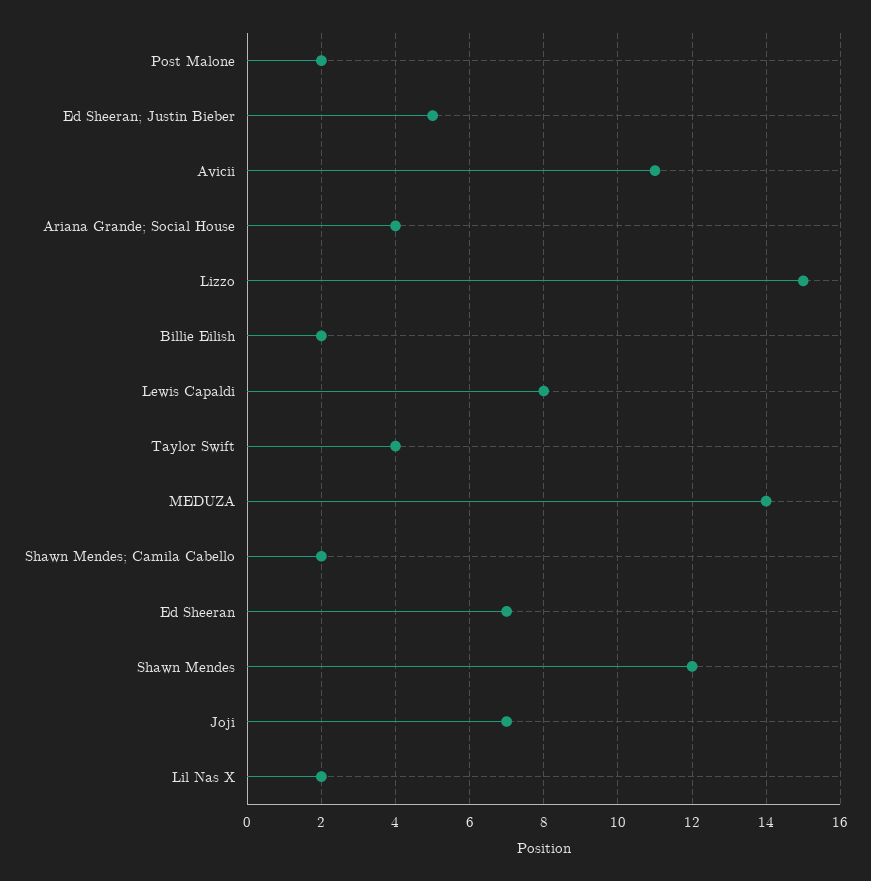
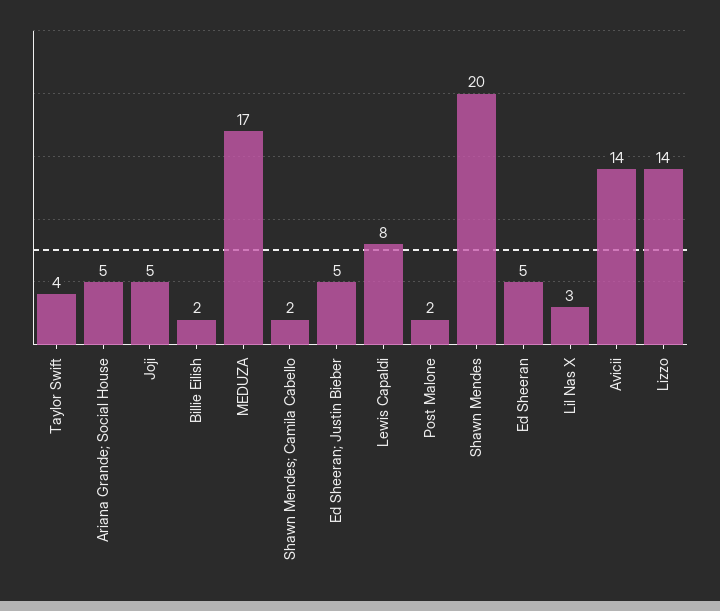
Avicii: 11 -> 14
Ariana Grande; Social House: 4 -> 5
Lizzo: 15 -> 14
MEDUZA: 14 -> 17
Ed Sheeran: 7 -> 5
Shawn Mendes: 12 -> 20
Joji: 7 -> 5
Lil Nas X: 2 -> 3

